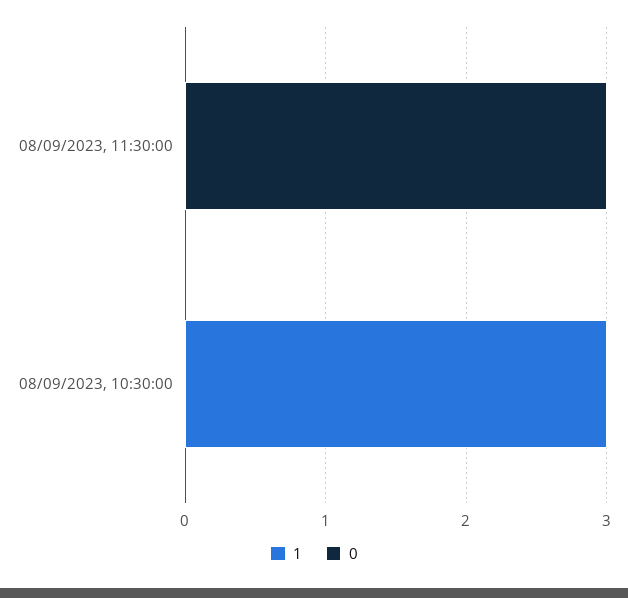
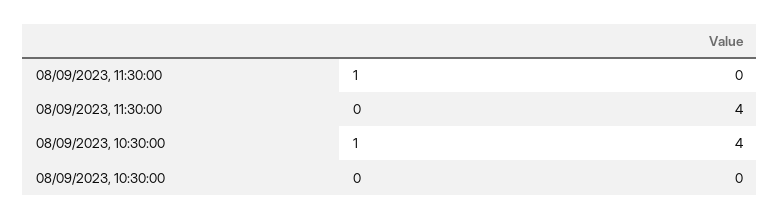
0, 08/09/2023, 11:30:00: 3 -> 4
1, 08/09/2023, 10:30:00: 3 -> 4

